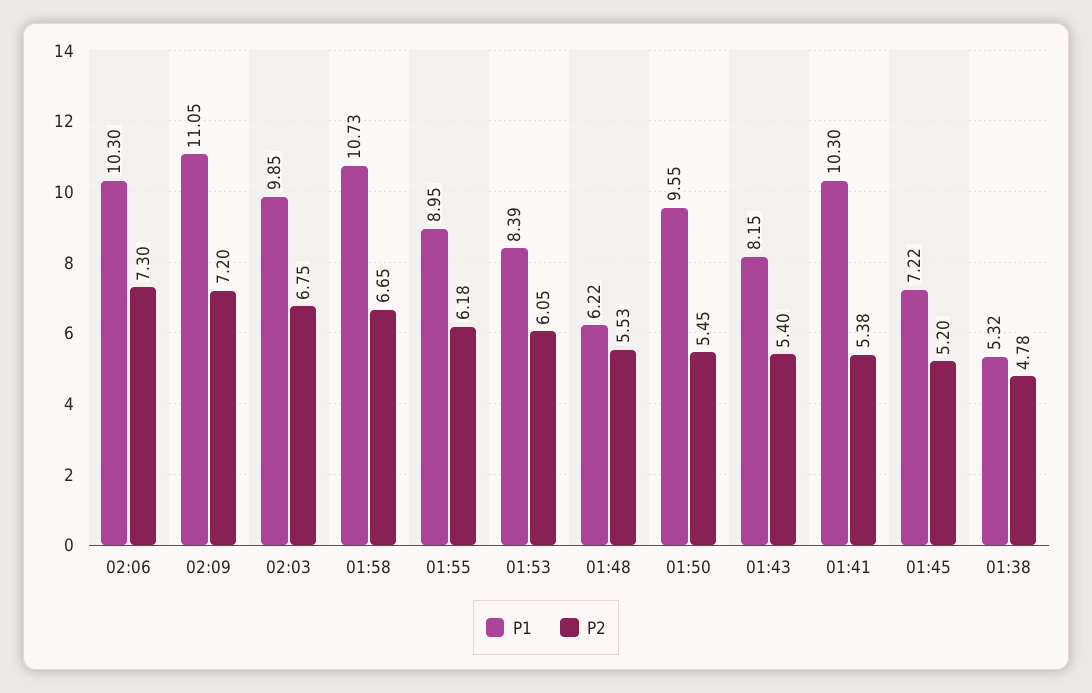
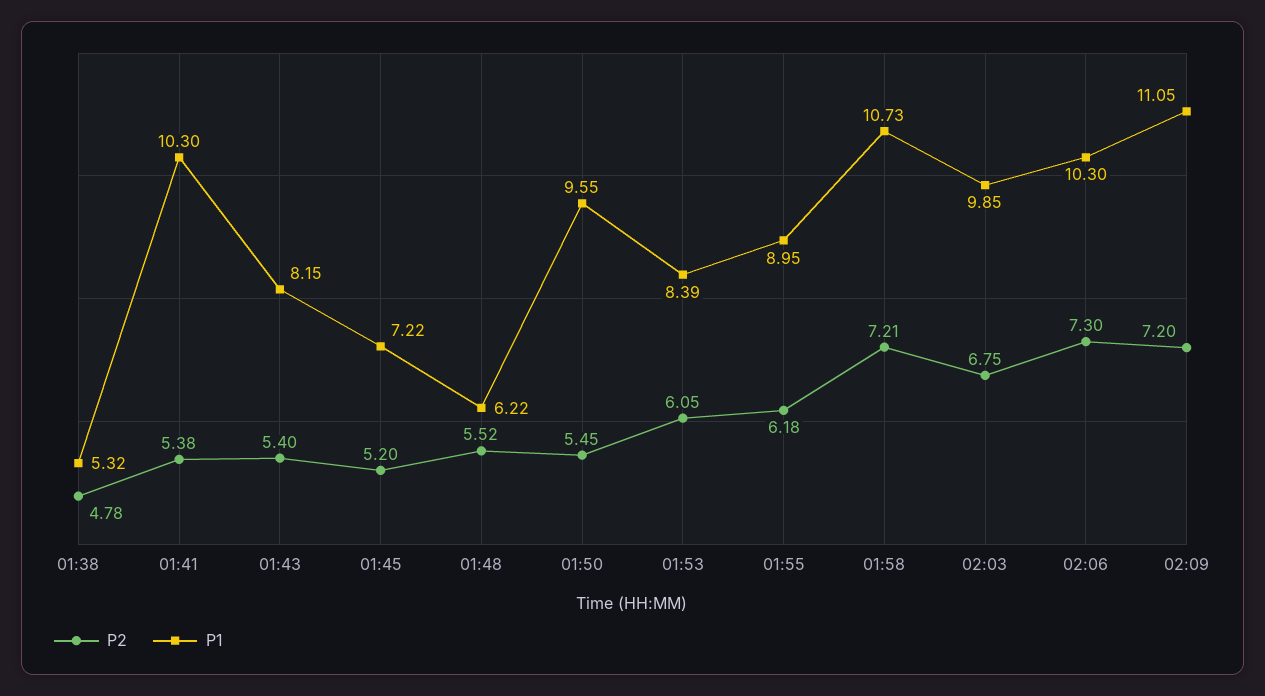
P2, 01:58: 6.65 -> 7.21
P2, 01:48: 5.53 -> 5.52

